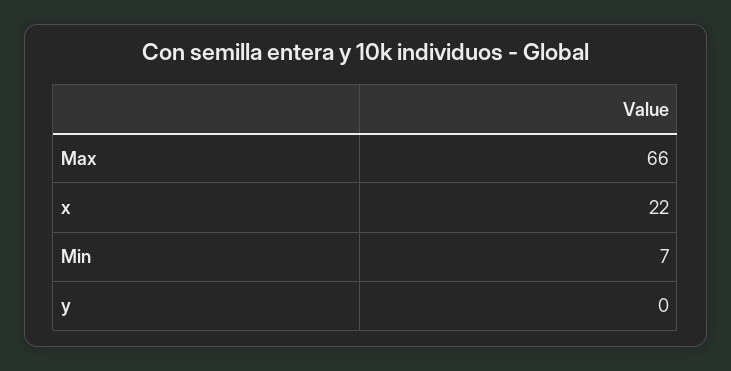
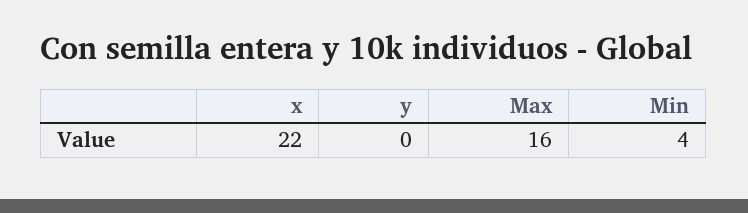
Max: 66 -> 16
Min: 7 -> 4

